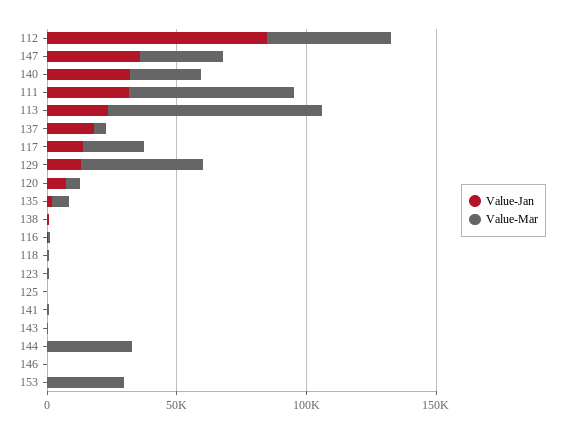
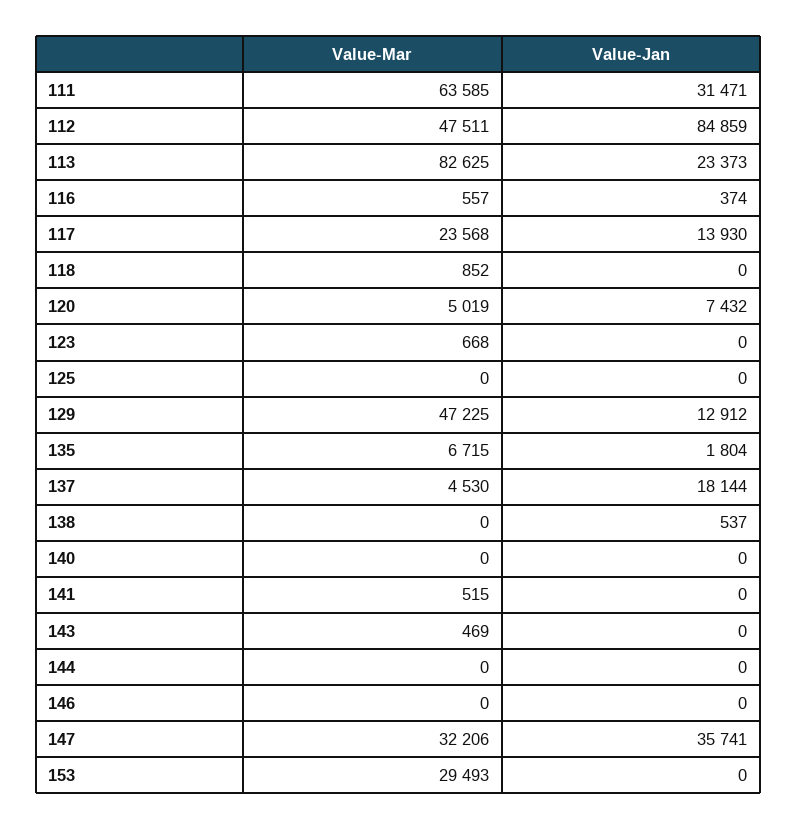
Value-Jan, 140: 30000 -> 0
Value-Mar, 140: 30000 -> 0
Value-Mar, 144: 30000 -> 0

